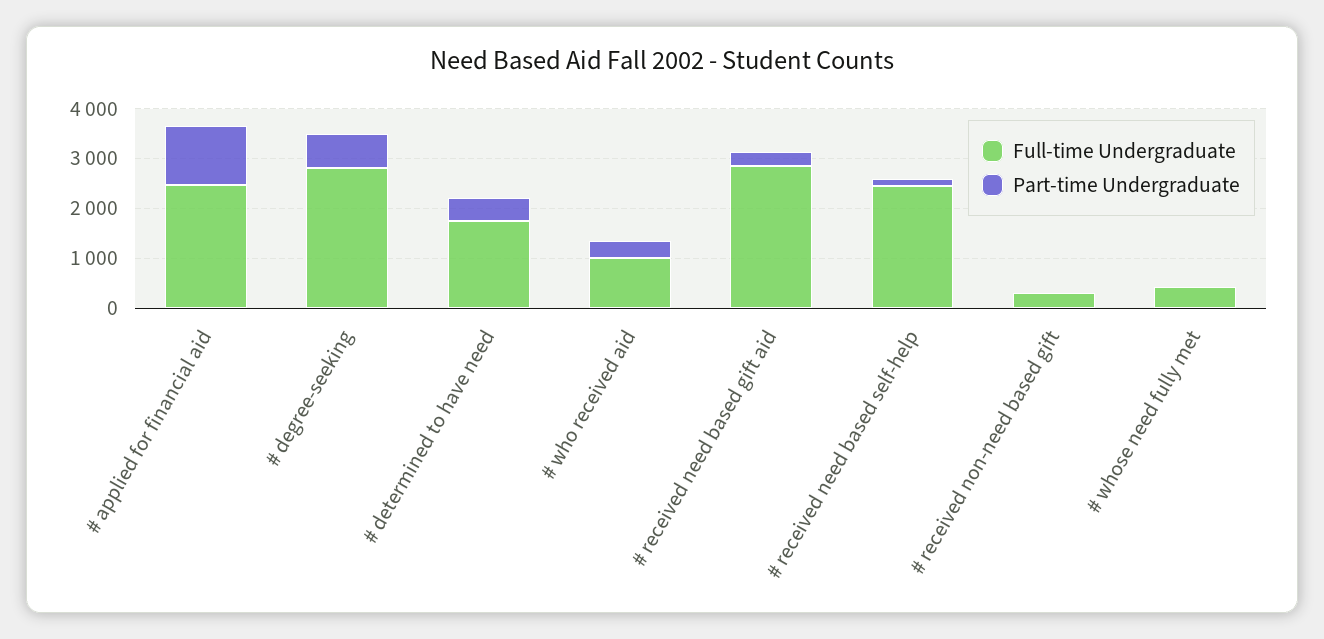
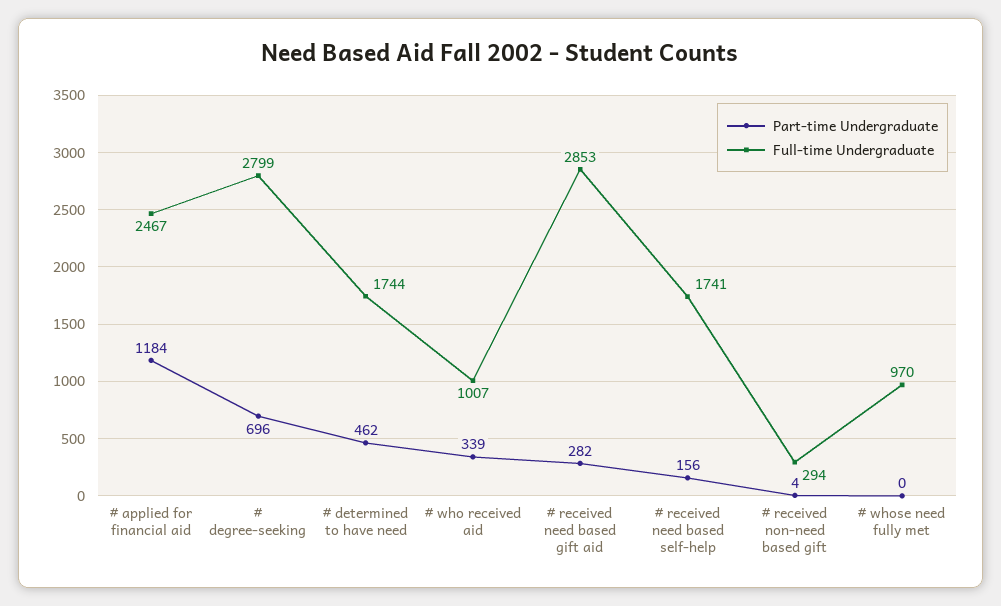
Full-time Undergraduate, # received need based self-help: 2400 -> 1741
Full-time Undergraduate, # whose need fully met: 400 -> 970

